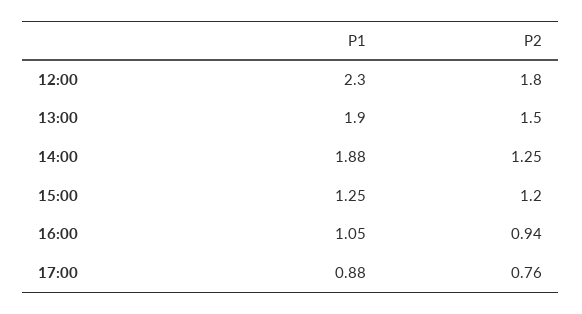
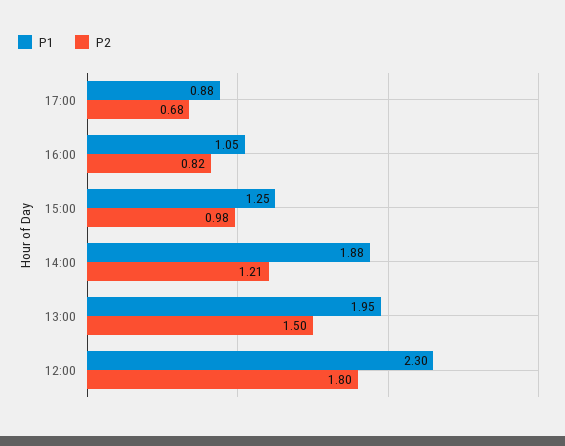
P1, 13:00: 1.9 -> 1.95
P2, 14:00: 1.25 -> 1.21
P2, 15:00: 1.2 -> 0.98
P2, 16:00: 0.94 -> 0.82
P2, 17:00: 0.76 -> 0.68

